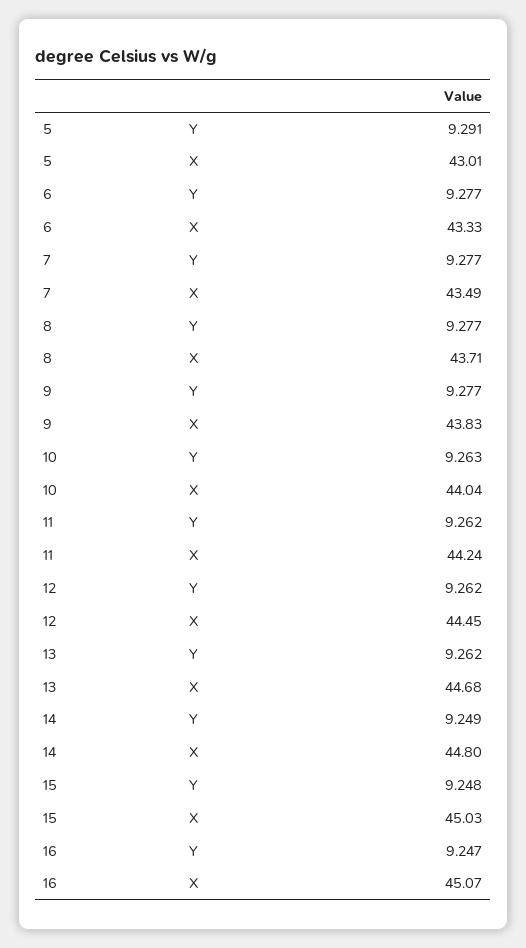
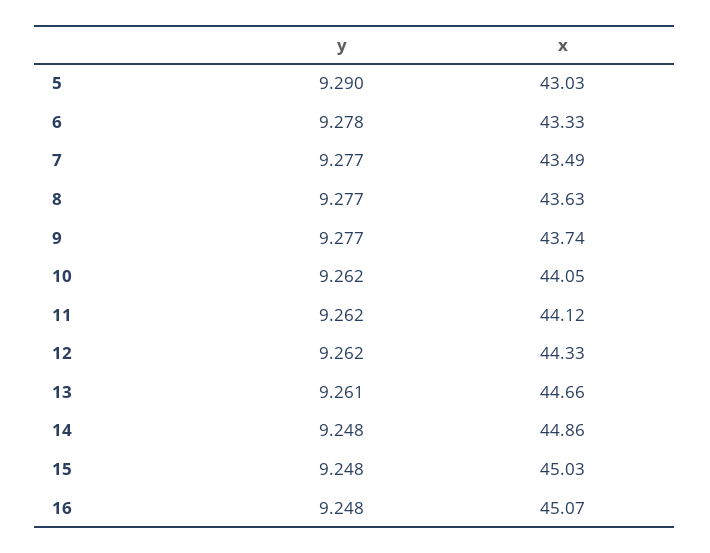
5, Y: 9.291 -> 9.29
5, X: 43.01 -> 43.03
6, Y: 9.277 -> 9.278
8, X: 43.71 -> 43.63
9, X: 43.83 -> 43.74
10, Y: 9.263 -> 9.262
10, X: 44.04 -> 44.05
11, X: 44.24 -> 44.12
12, X: 44.45 -> 44.33
13, Y: 9.262 -> 9.261
13, X: 44.68 -> 44.66
14, Y: 9.249 -> 9.248
14, X: 44.8 -> 44.86
16, Y: 9.247 -> 9.248

